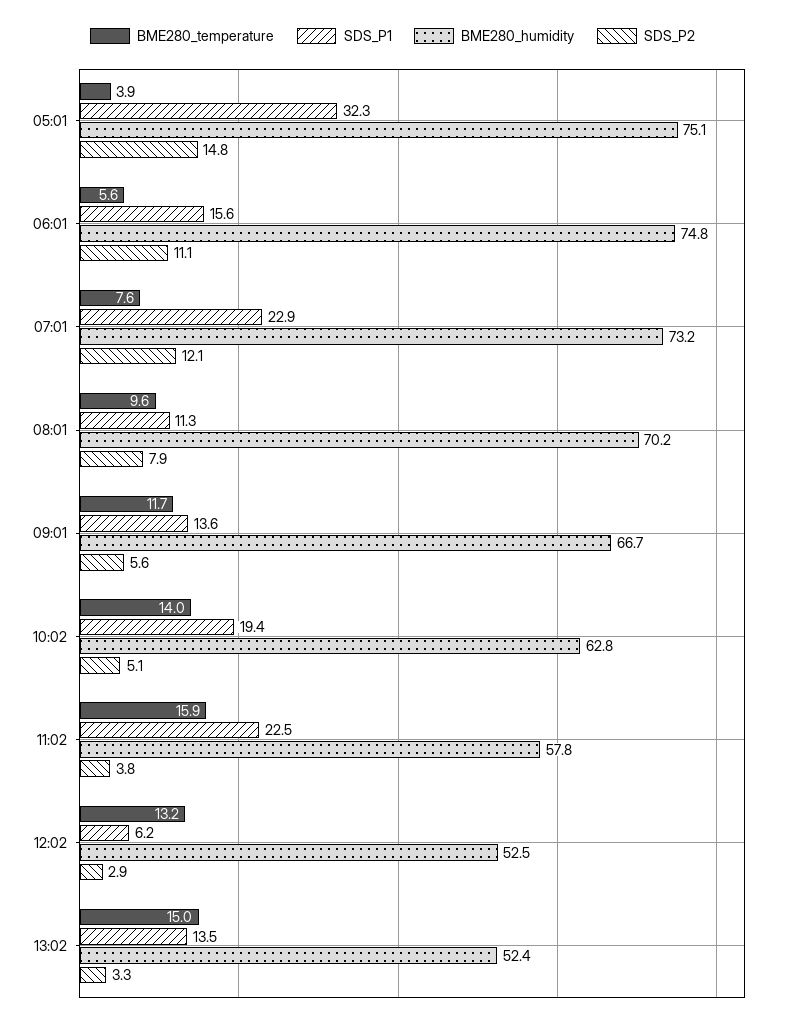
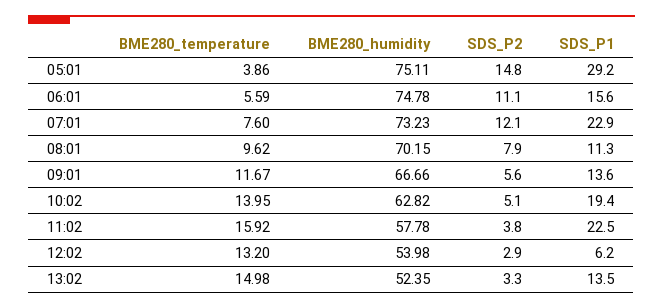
SDS_P1, 05:01: 32.3 -> 29.2
BME280_humidity, 12:02: 52.5 -> 53.98

